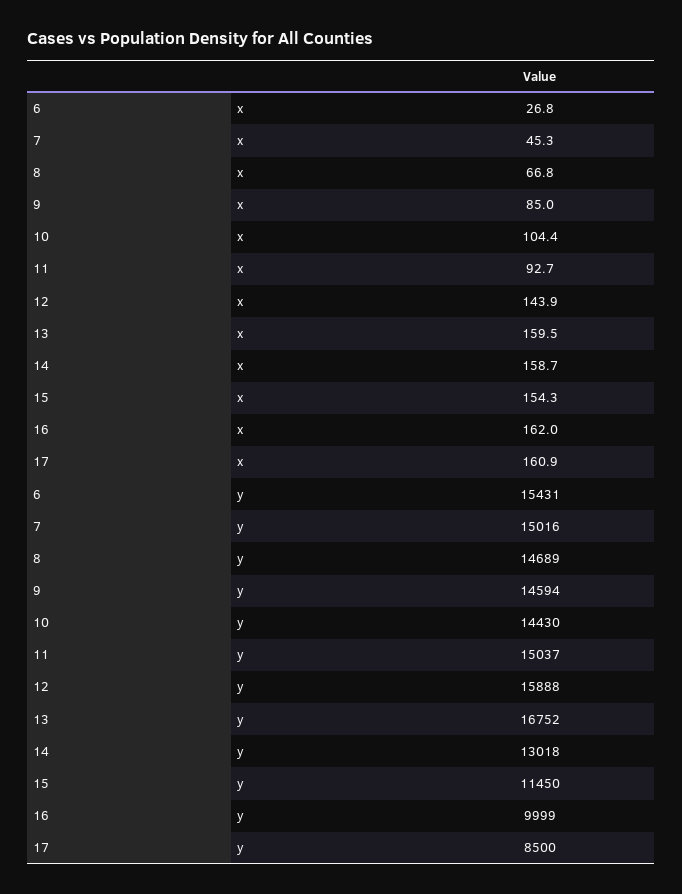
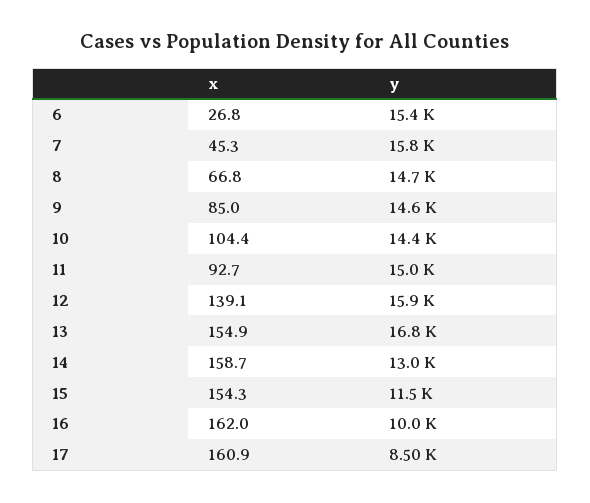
12, x: 143.9 -> 139.1
13, x: 159.5 -> 154.9
7, y: 15016 -> 15800

